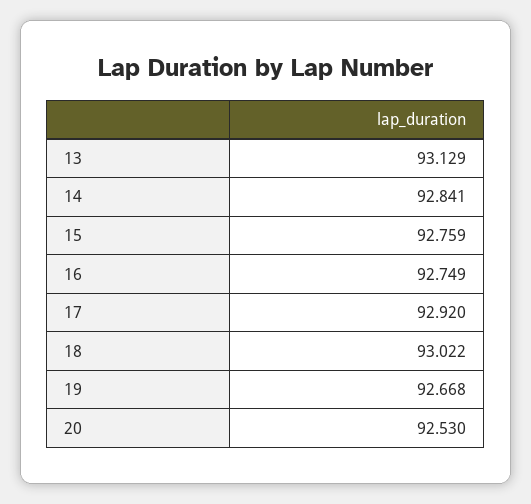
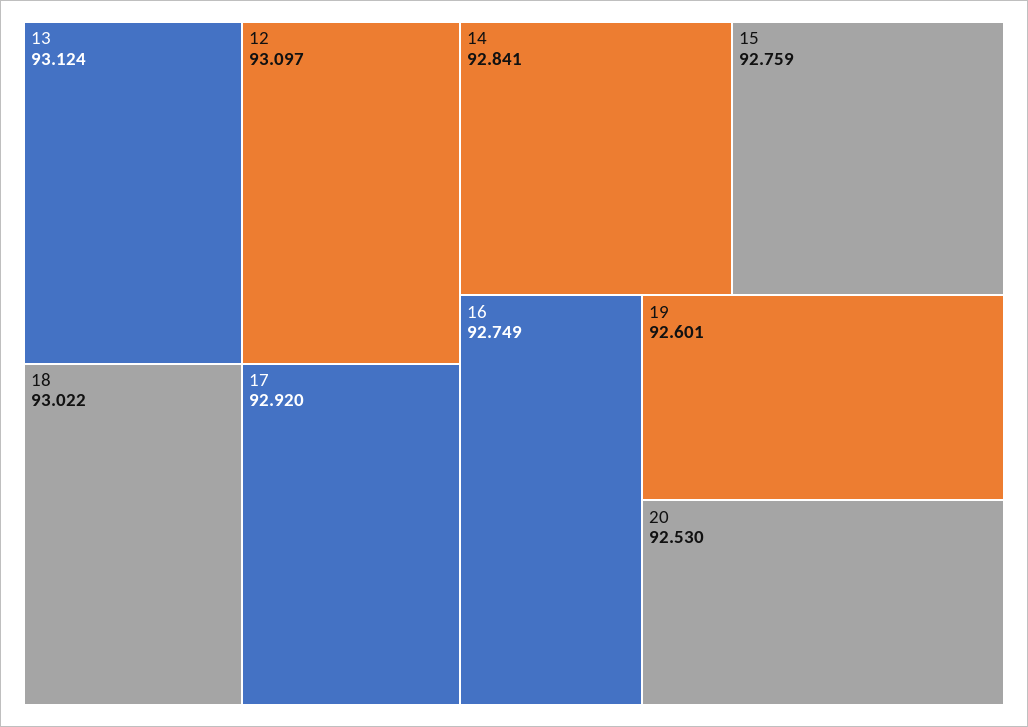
13: 93.129 -> 93.124
19: 92.668 -> 92.601
12: none -> 93.097

